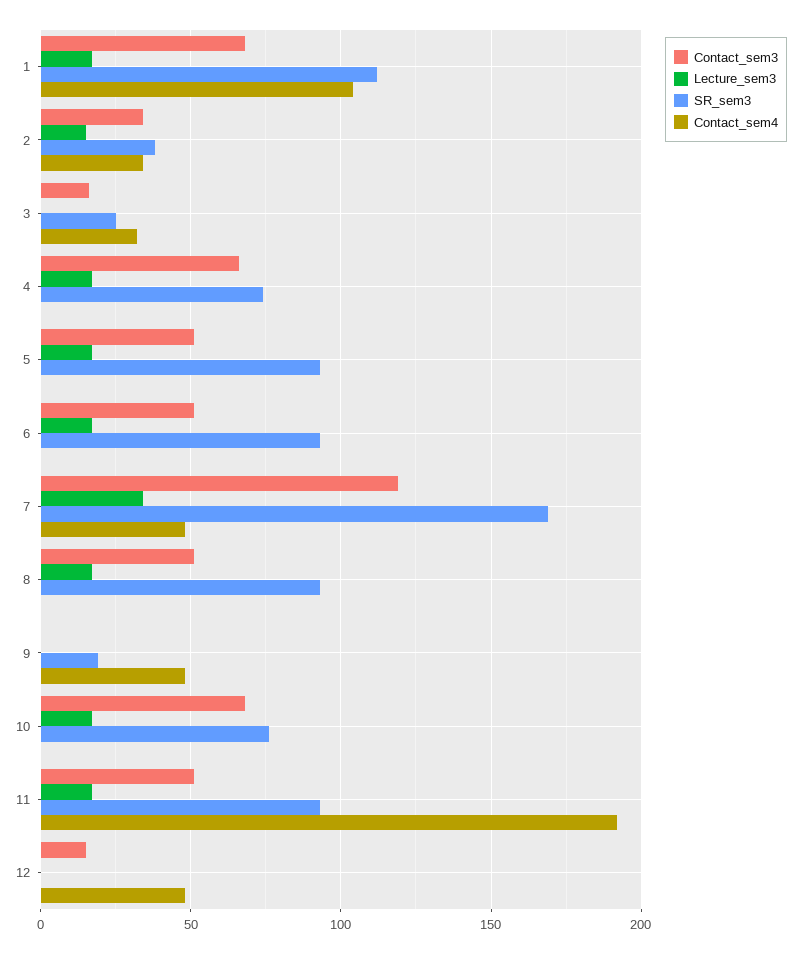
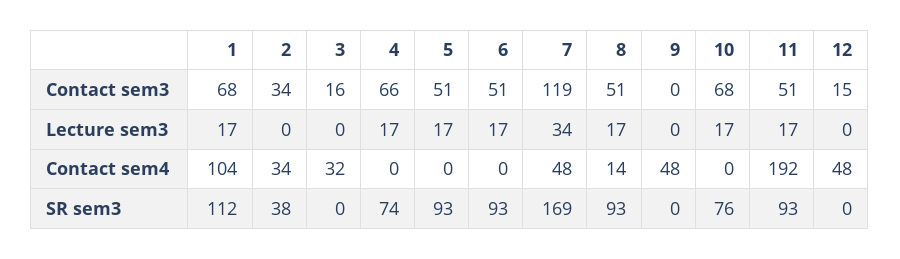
Lecture_sem3, 2: 15 -> 0
SR_sem3, 3: 25 -> 0
Contact_sem4, 8: 0 -> 14
SR_sem3, 9: 20 -> 0

